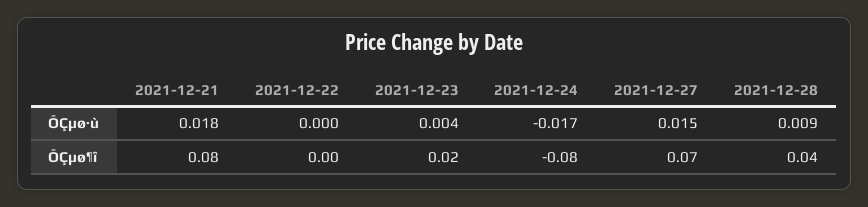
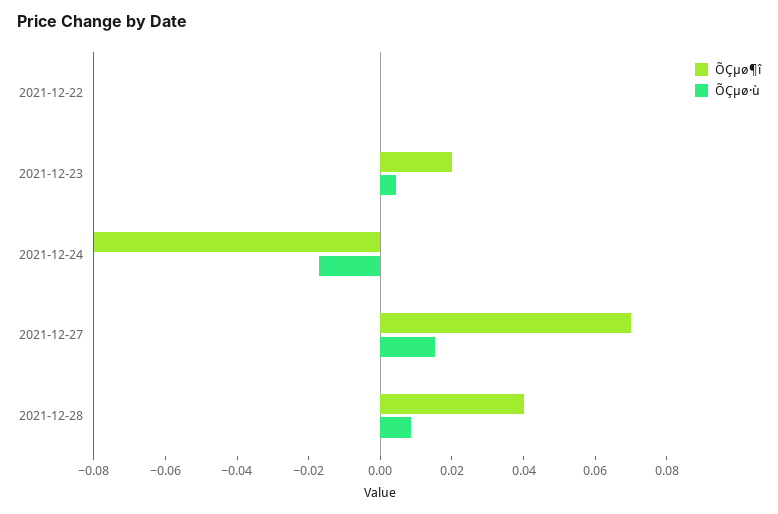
ÕÇµø·ù, 2021-12-21: 0.018 -> none
ÕÇµø¶î, 2021-12-21: 0.08 -> none

